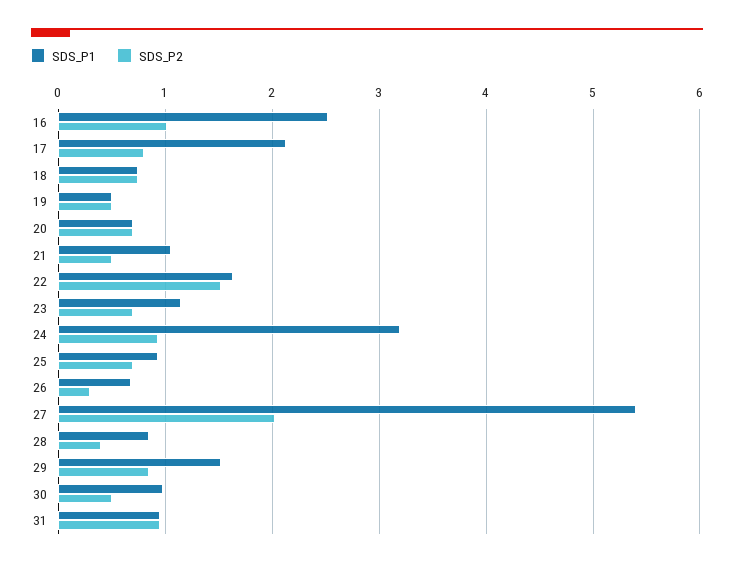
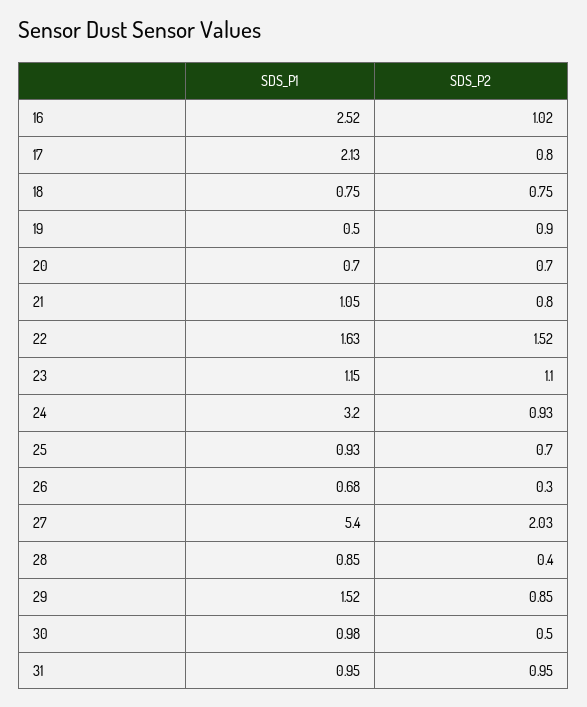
SDS_P2, 19: 0.5 -> 0.9
SDS_P2, 21: 0.5 -> 0.8
SDS_P2, 23: 0.7 -> 1.1

